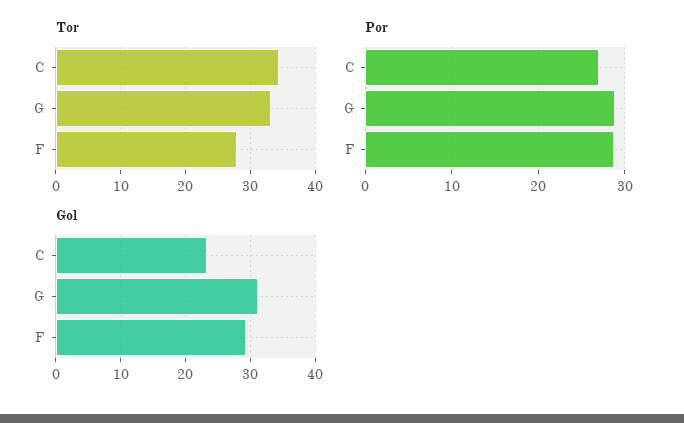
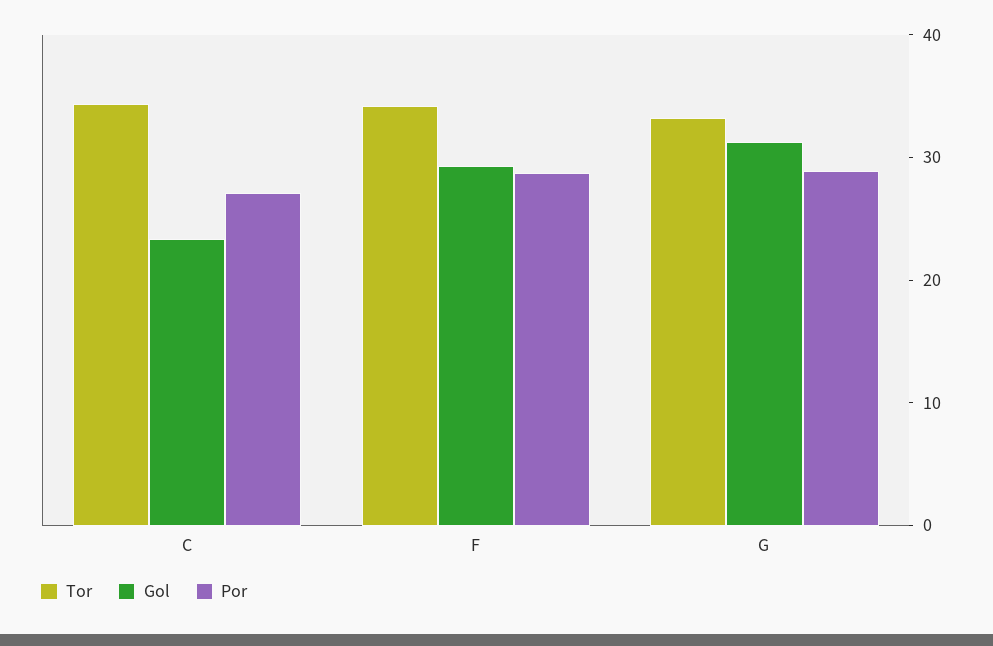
Tor, F: 28 -> 34

